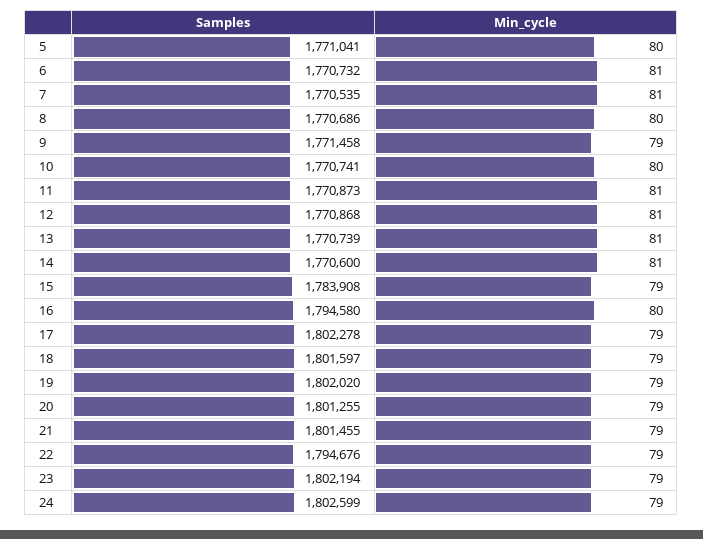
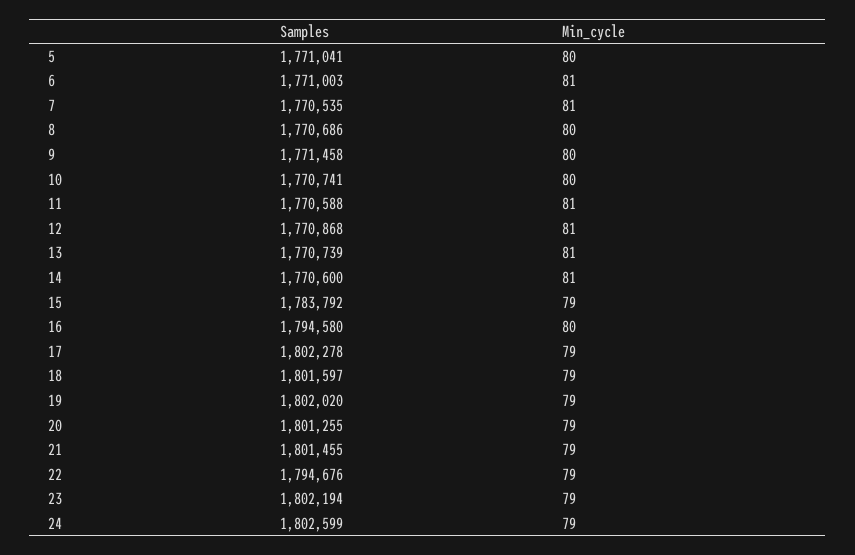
Samples, 6: 1770732 -> 1771003
Min_cycle, 9: 79 -> 80
Samples, 11: 1770873 -> 1770588
Samples, 15: 1783908 -> 1783792

